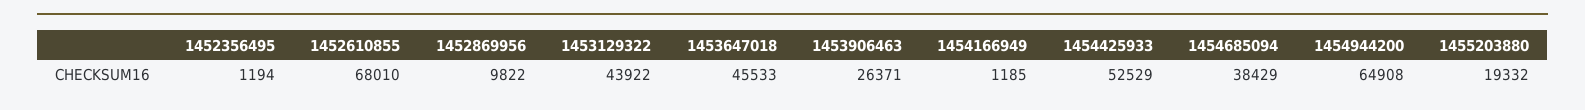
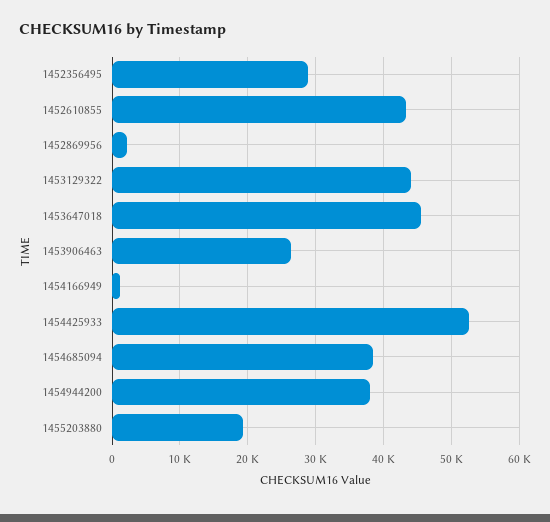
1452356495: 1194 -> 29000
1452610855: 68010 -> 43000
1452869956: 9822 -> 2000
1454944200: 64908 -> 38000

